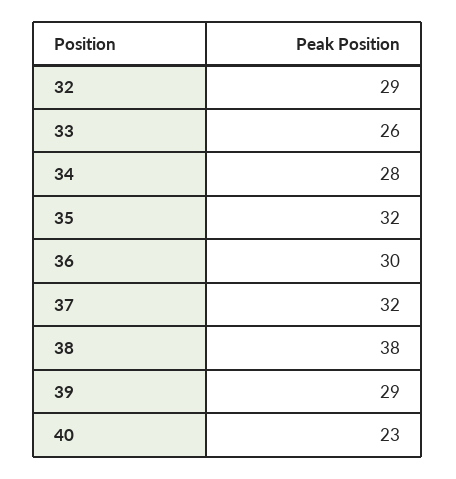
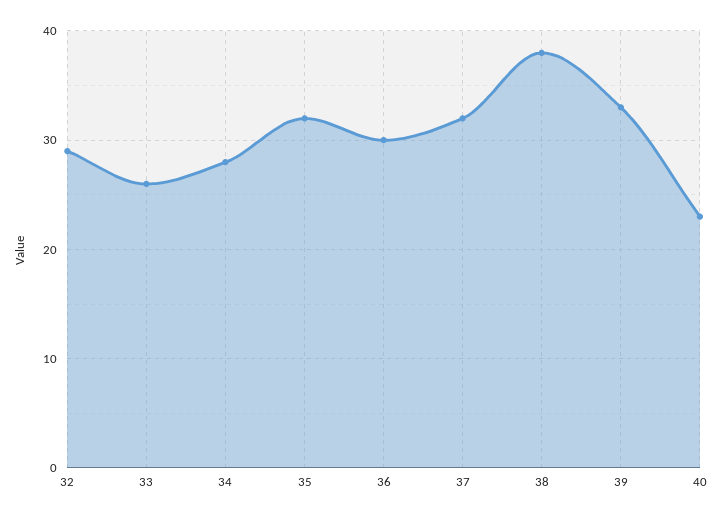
39: 29 -> 33

